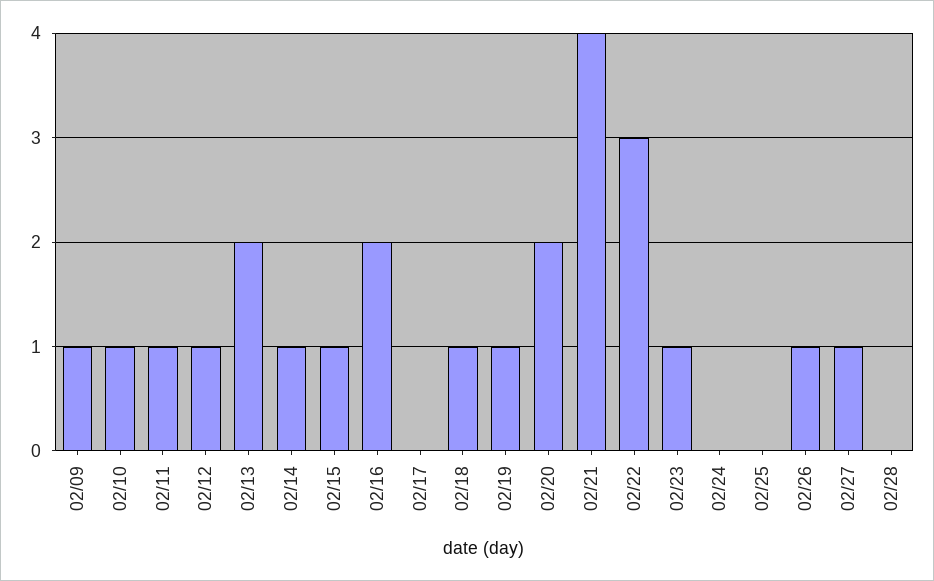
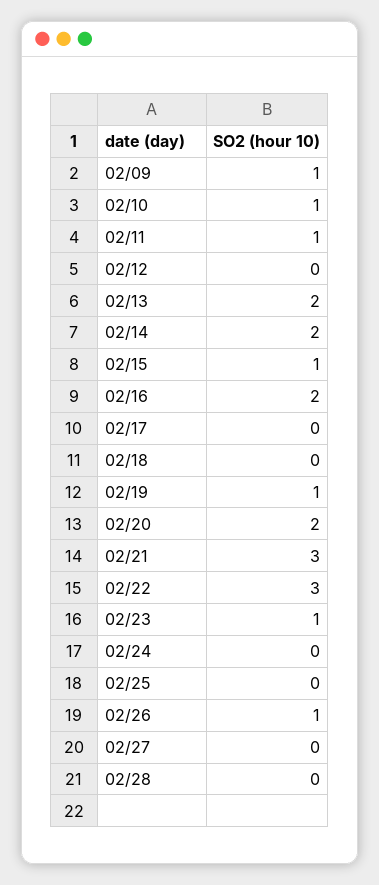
02/12: 1 -> 0
02/14: 1 -> 2
02/18: 1 -> 0
02/21: 4 -> 3
02/27: 1 -> 0

